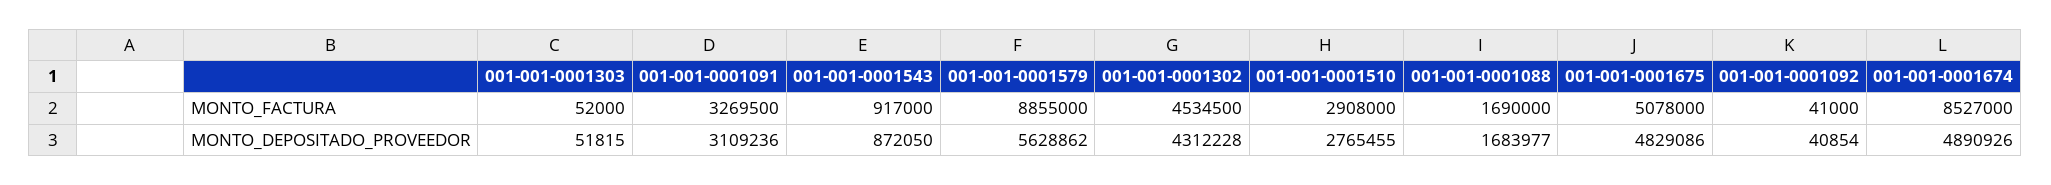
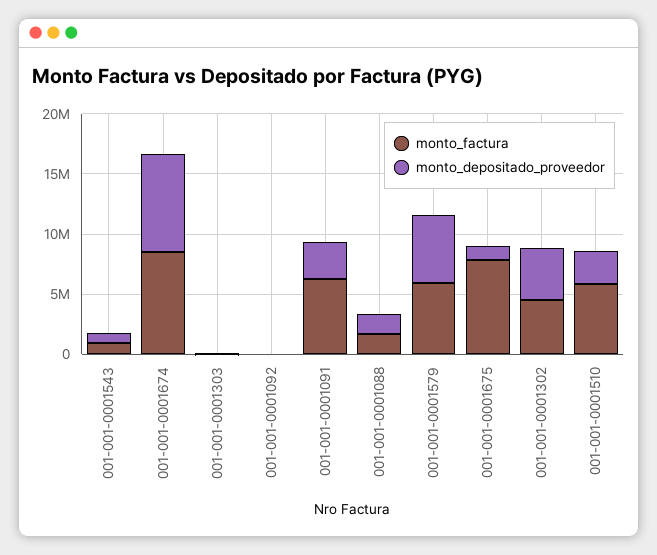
MONTO_FACTURA, 001-001-0001091: 3269500 -> 6000000
MONTO_FACTURA, 001-001-0001579: 8855000 -> 6000000
MONTO_FACTURA, 001-001-0001510: 2908000 -> 6000000
MONTO_FACTURA, 001-001-0001675: 5078000 -> 8000000
MONTO_DEPOSITADO_PROVEEDOR, 001-001-0001675: 4829086 -> 1000000
MONTO_DEPOSITADO_PROVEEDOR, 001-001-0001674: 4890926 -> 8000000

